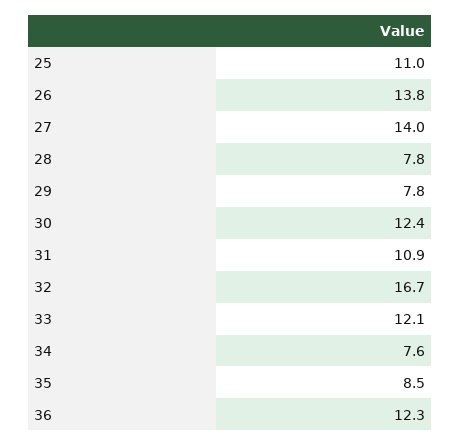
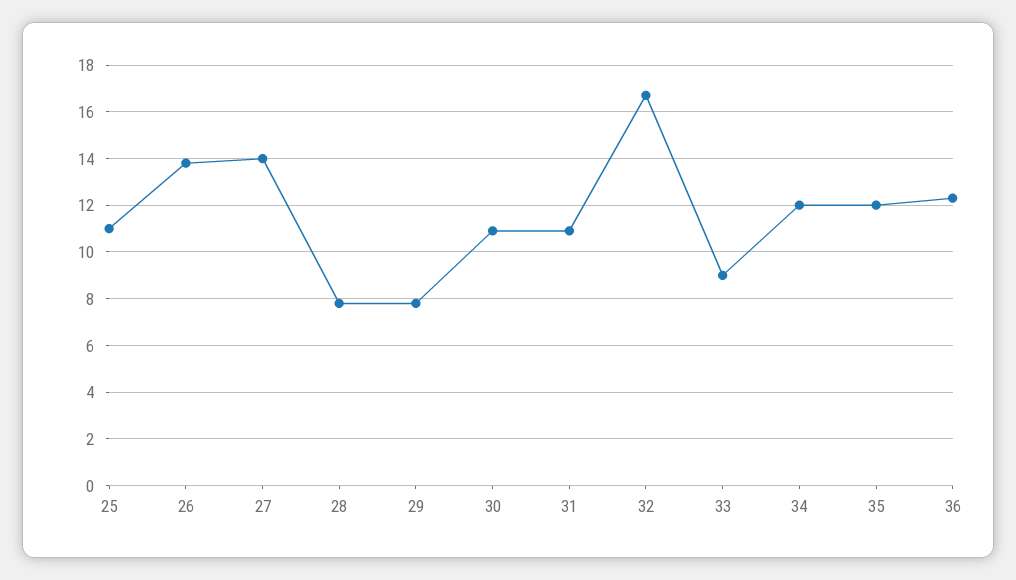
30: 12.4 -> 11
33: 12.1 -> 9
34: 7.6 -> 12
35: 8.5 -> 12

